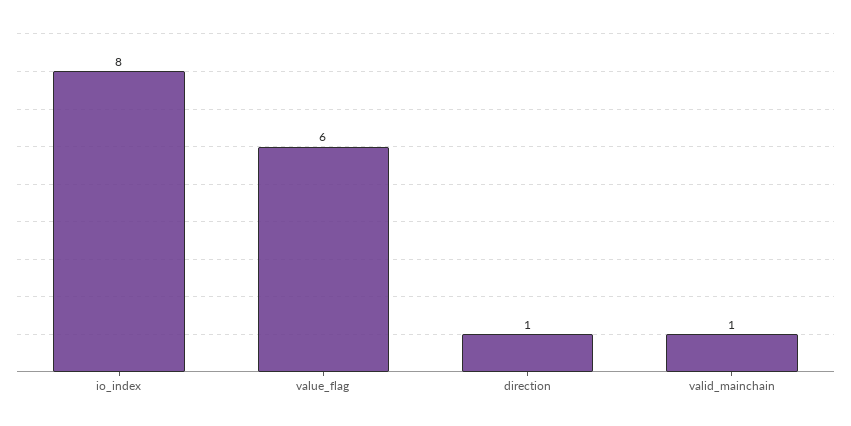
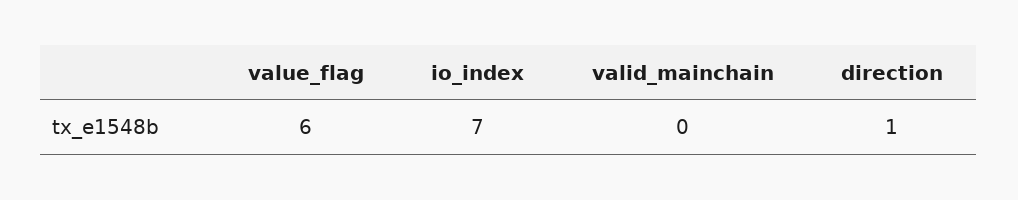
io_index: 8 -> 7
valid_mainchain: 1 -> 0

